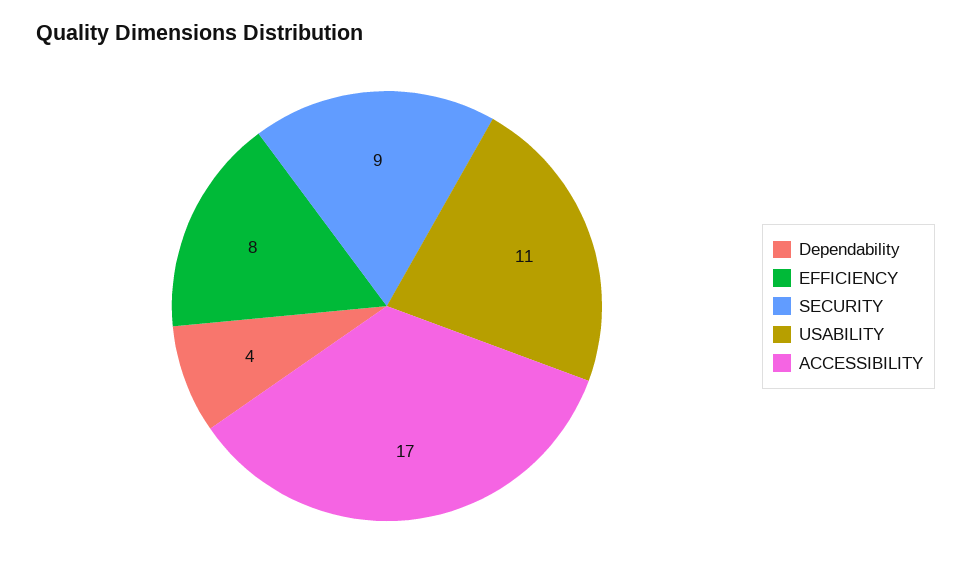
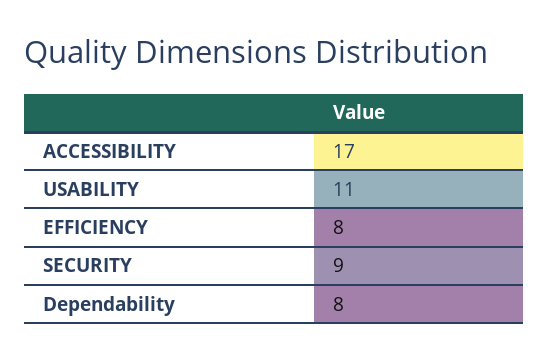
Dependability: 4 -> 8

